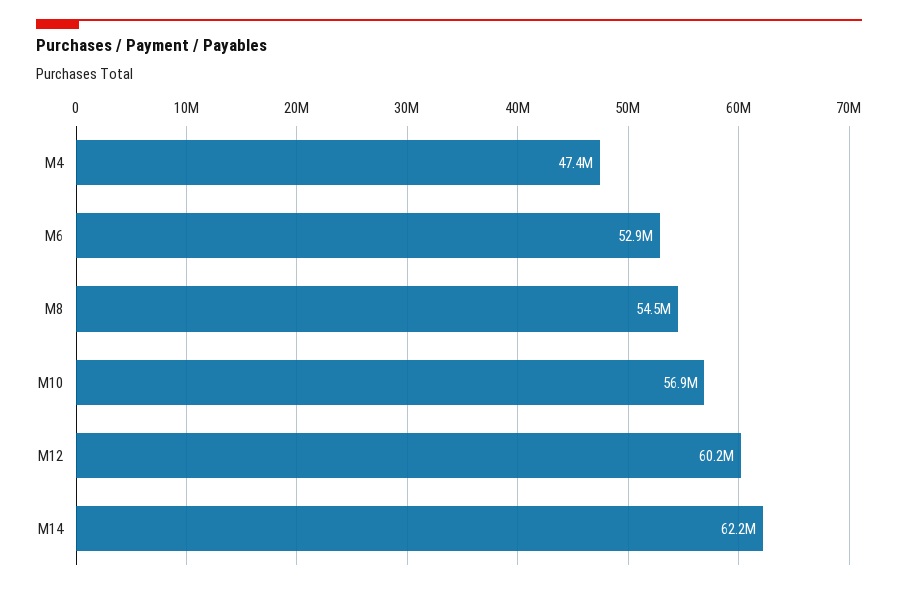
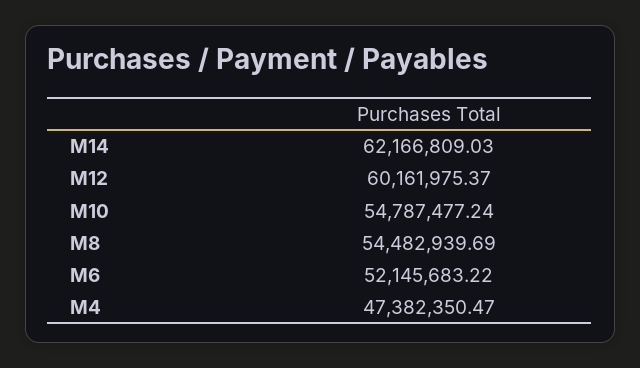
M6: 52900000 -> 52145683.22
M10: 56900000 -> 54787477.24

